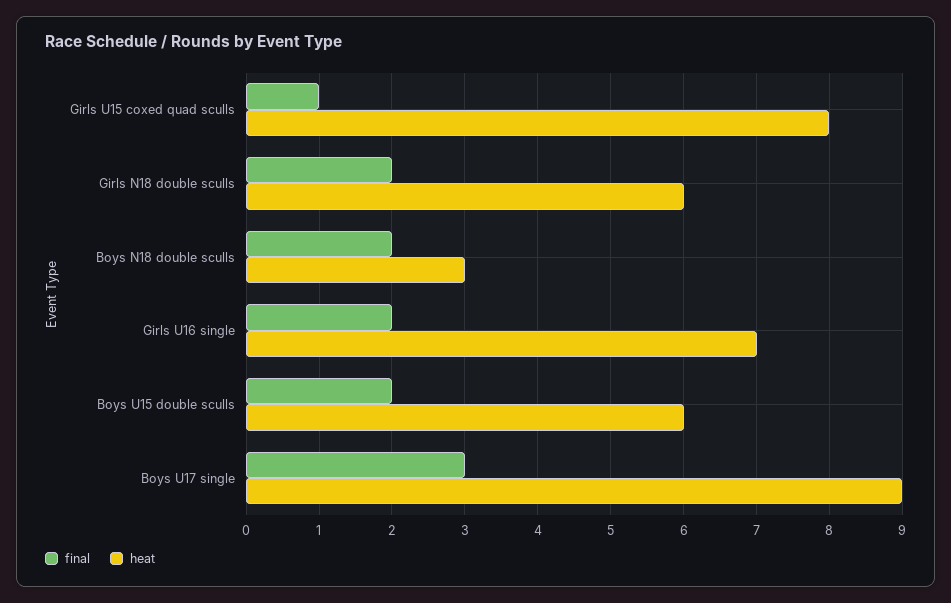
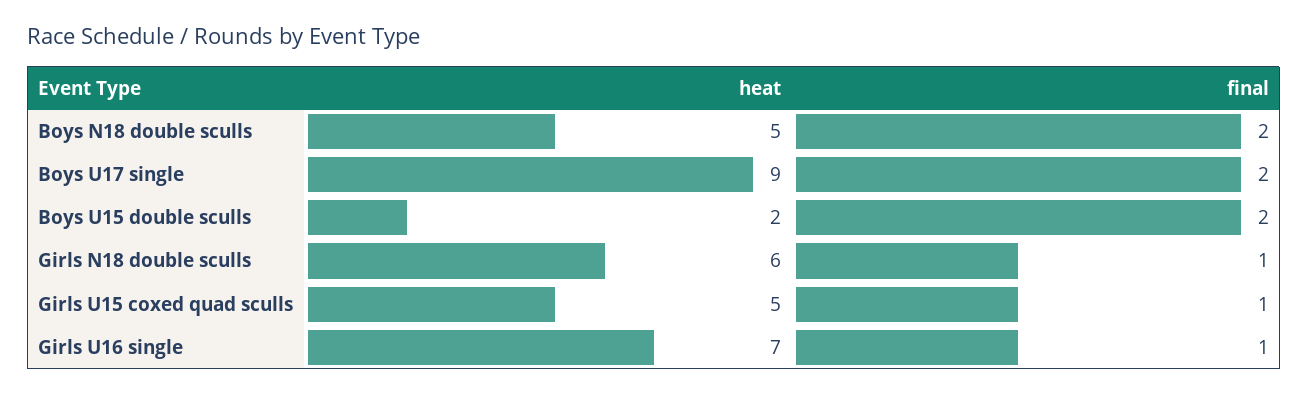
heat, Girls U15 coxed quad sculls: 8 -> 5
final, Girls N18 double sculls: 2 -> 1
heat, Boys N18 double sculls: 3 -> 5
final, Girls U16 single: 2 -> 1
heat, Boys U15 double sculls: 6 -> 2
final, Boys U17 single: 3 -> 2

